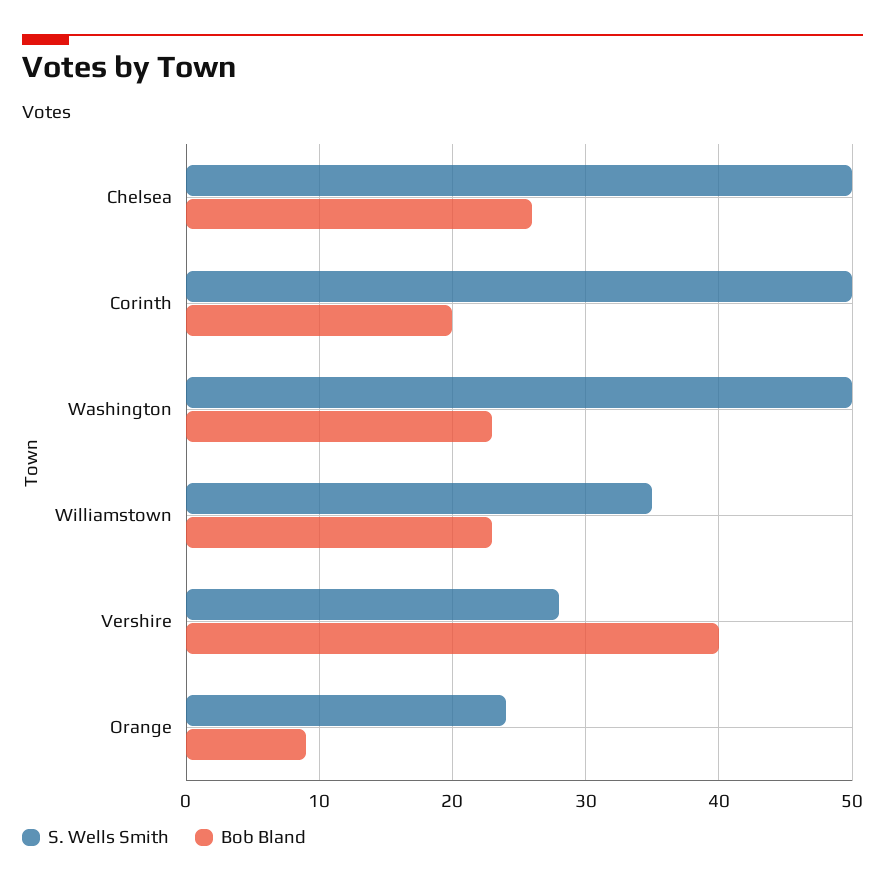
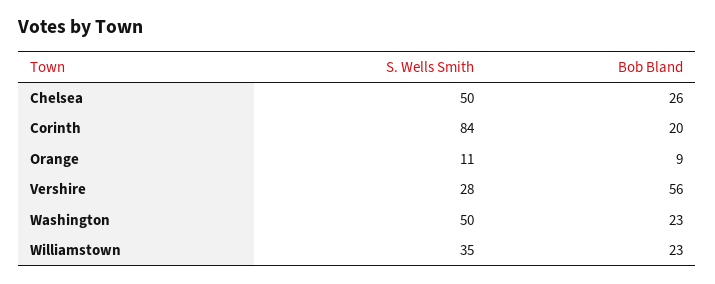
S. Wells Smith, Corinth: 50 -> 84
Bob Bland, Vershire: 40 -> 56
S. Wells Smith, Orange: 24 -> 11

